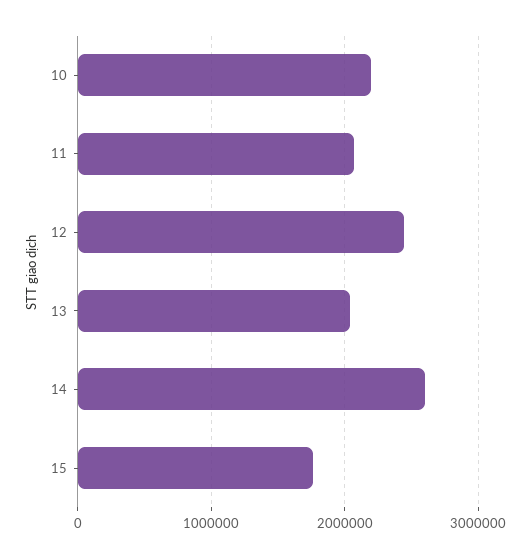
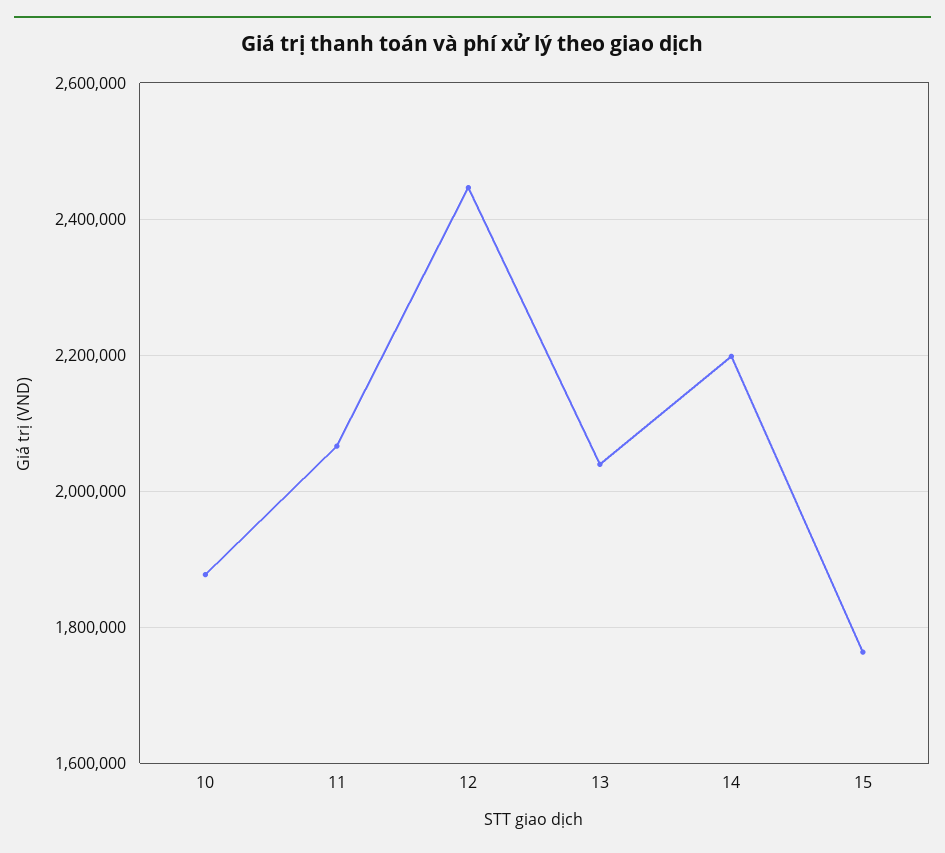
10: 2200000 -> 1880000
14: 2600000 -> 2200000

